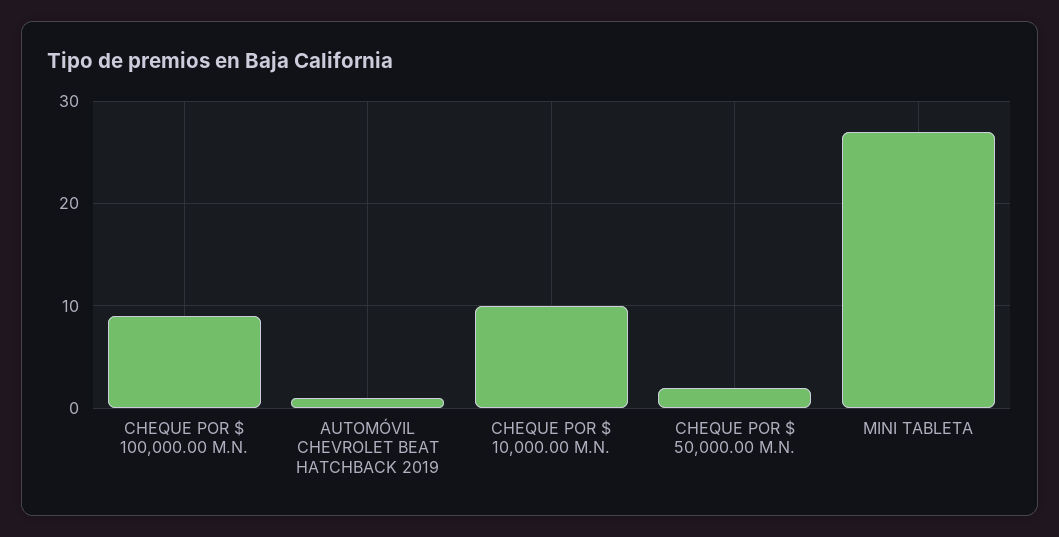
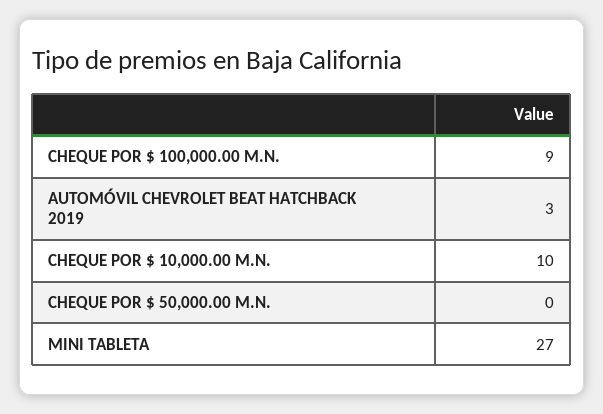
AUTOMÓVIL CHEVROLET BEAT HATCHBACK 2019: 1 -> 3
CHEQUE POR $ 50,000.00 M.N.: 2 -> 0

